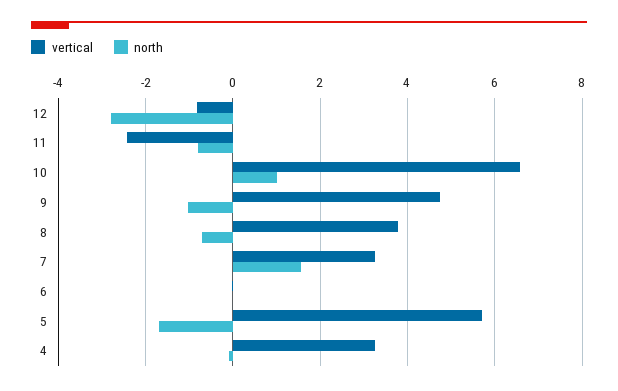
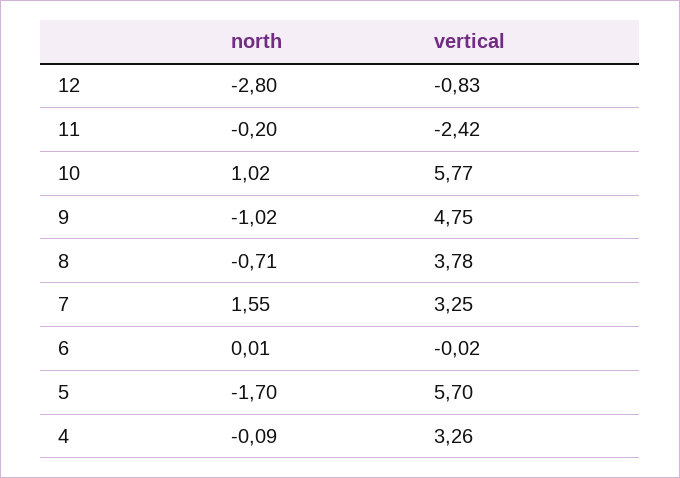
north, 11: -0.8 -> -0.2
vertical, 10: 6.6 -> 5.77

